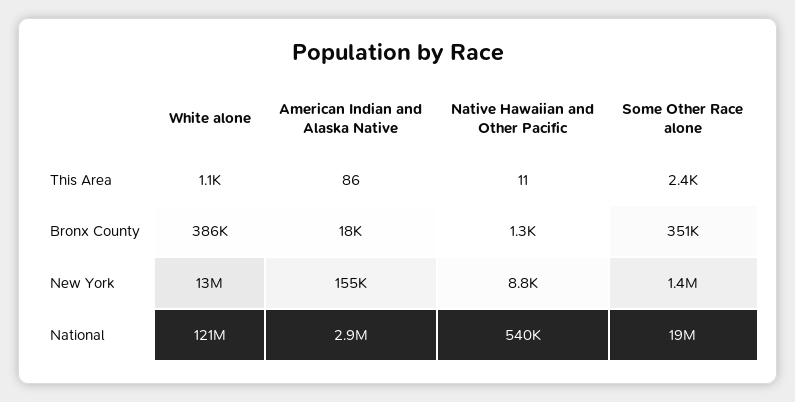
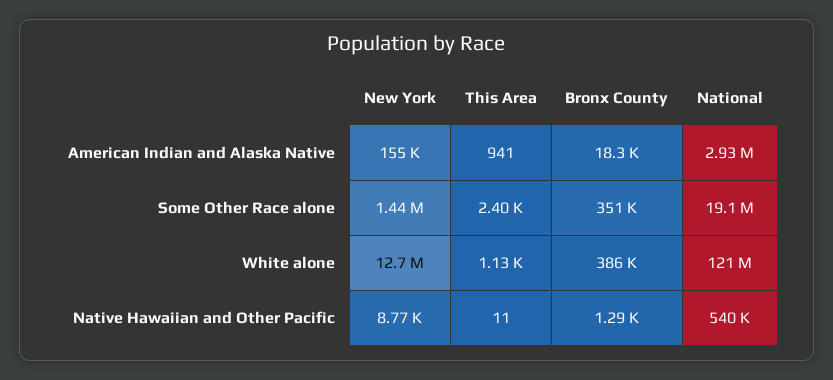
American Indian and Alaska Native, This Area: 86 -> 941

